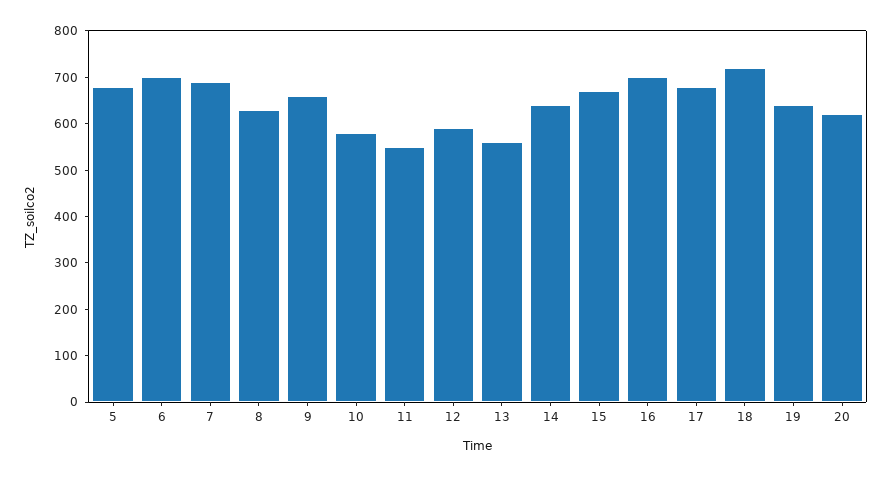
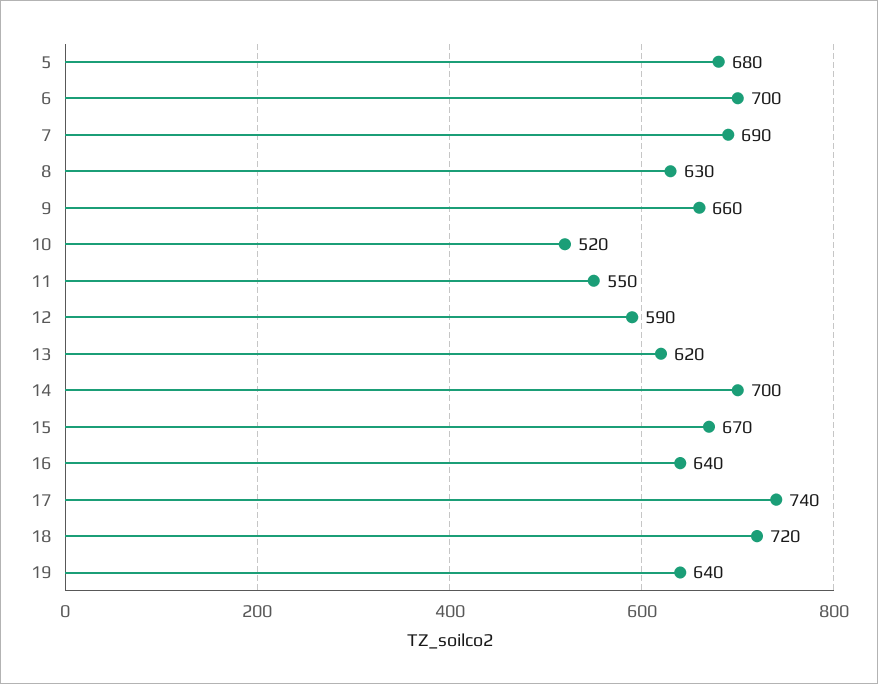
10: 580 -> 520
13: 560 -> 620
14: 640 -> 700
16: 700 -> 640
17: 680 -> 740
20: 620 -> none

